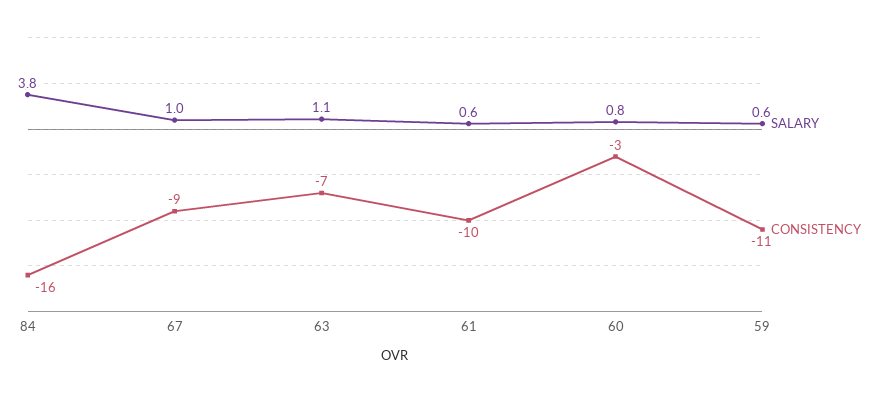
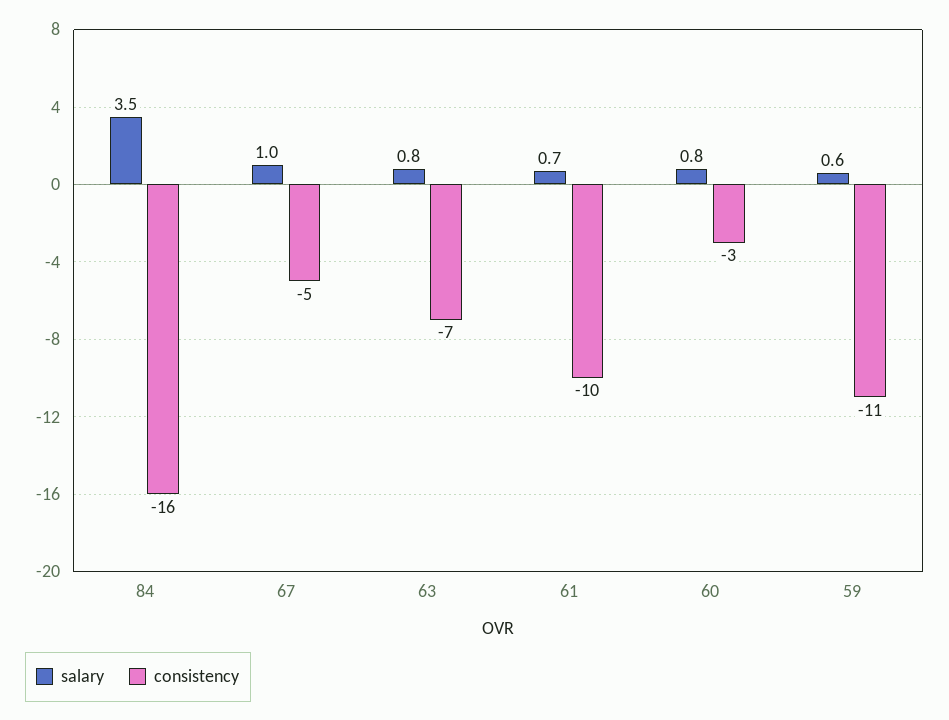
SALARY, 84: 3.8 -> 3.5
CONSISTENCY, 67: -9 -> -5
SALARY, 63: 1.1 -> 0.8
SALARY, 61: 0.6 -> 0.7

